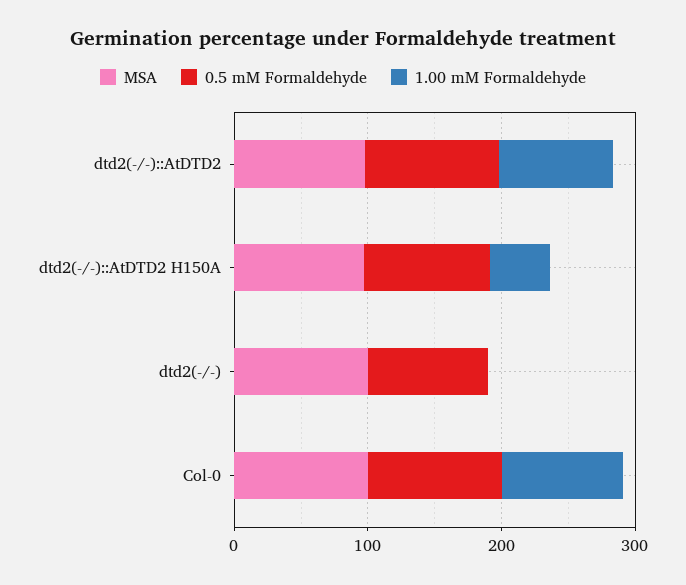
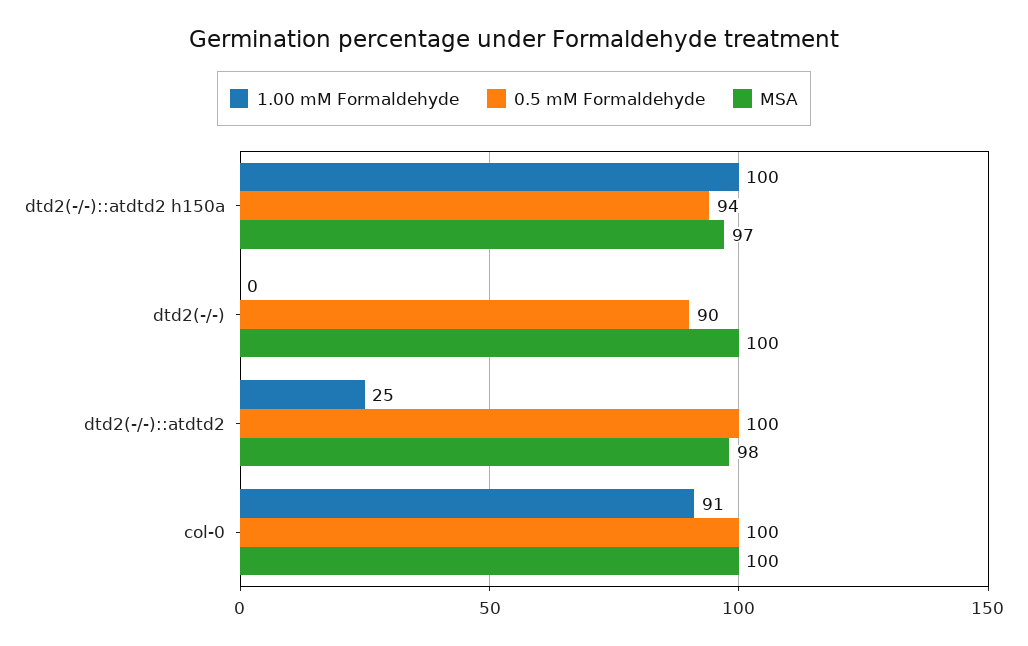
1.00 mM Formaldehyde, dtd2(-/-)::AtDTD2: 80 -> 25
1.00 mM Formaldehyde, dtd2(-/-)::AtDTD2 H150A: 40 -> 100

